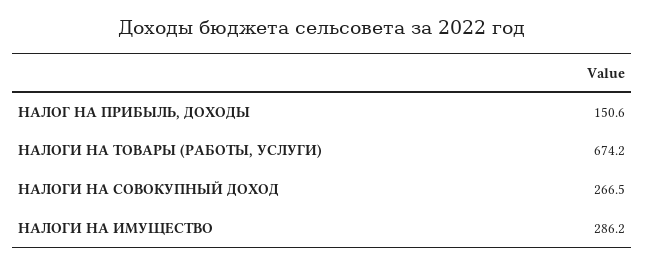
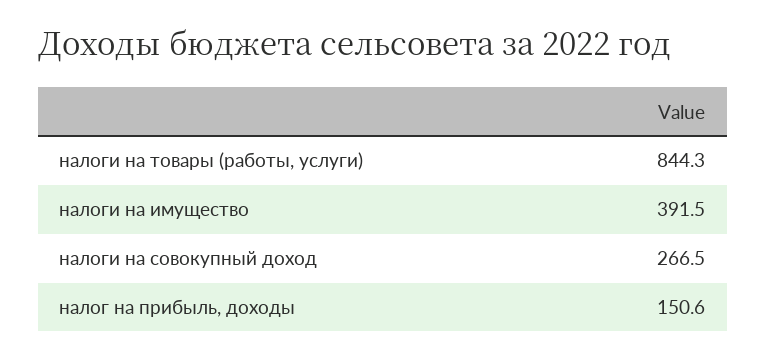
НАЛОГИ НА ТОВАРЫ (РАБОТЫ, УСЛУГИ): 674.2 -> 844.3
НАЛОГИ НА ИМУЩЕСТВО: 286.2 -> 391.5

